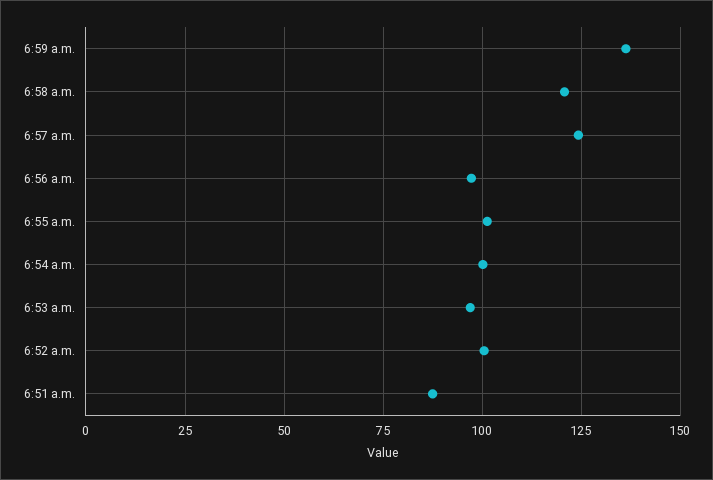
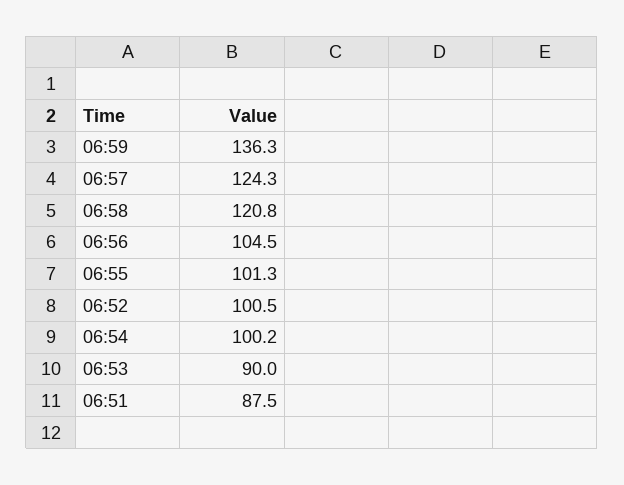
6:56 a.m.: 97.5 -> 104.5
6:53 a.m.: 97.5 -> 90

